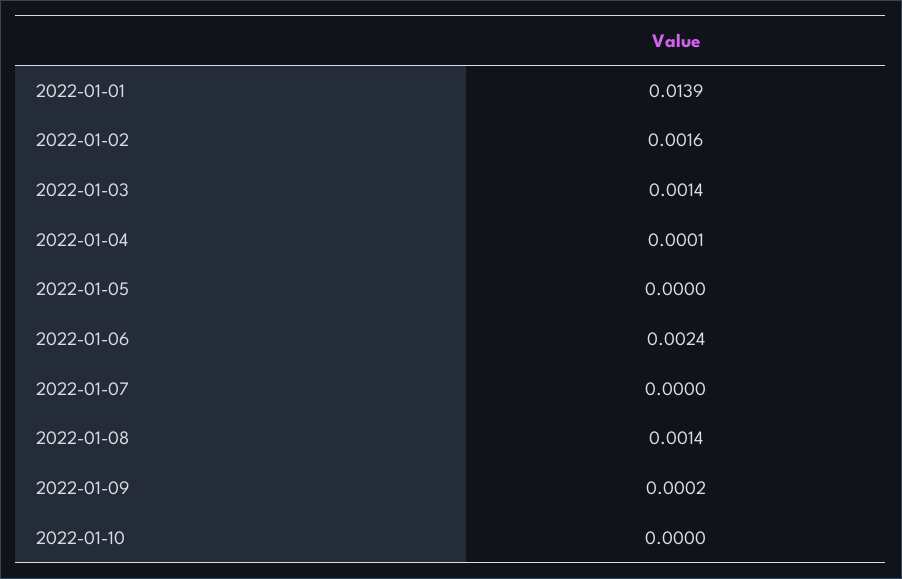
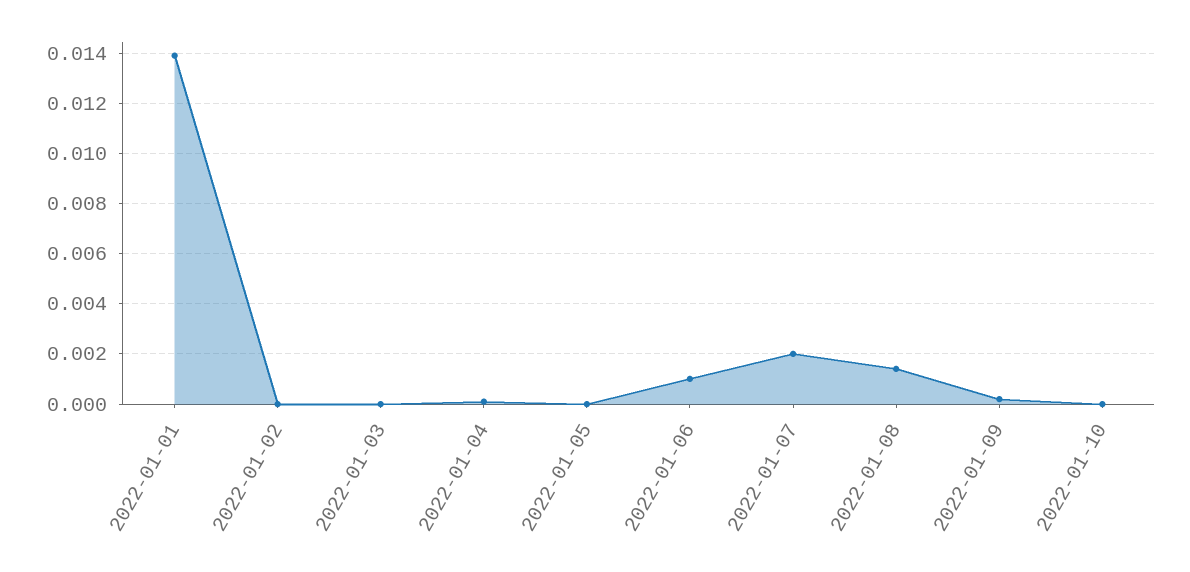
2022-01-02: 0.0016 -> 0
2022-01-03: 0.0014 -> 0
2022-01-06: 0.0024 -> 0.001
2022-01-07: 0 -> 0.002

